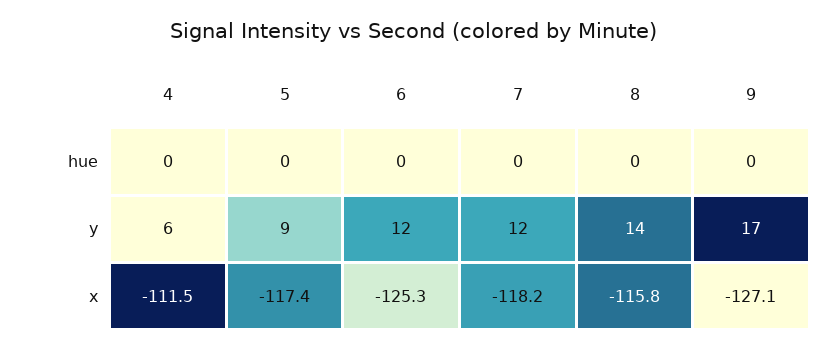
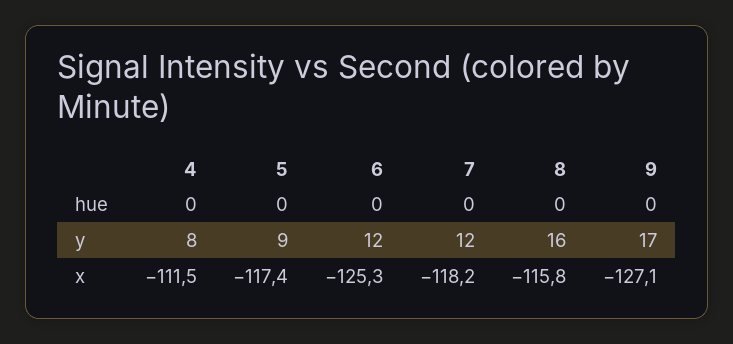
4, y: 6 -> 8
8, y: 14 -> 16

